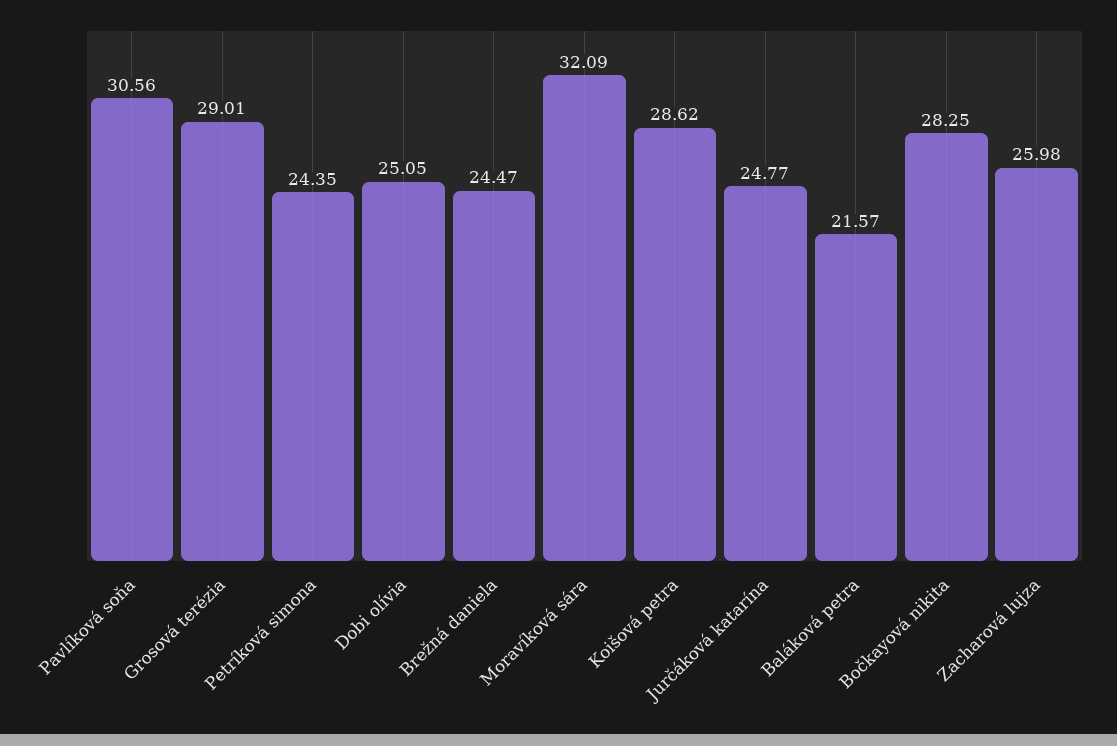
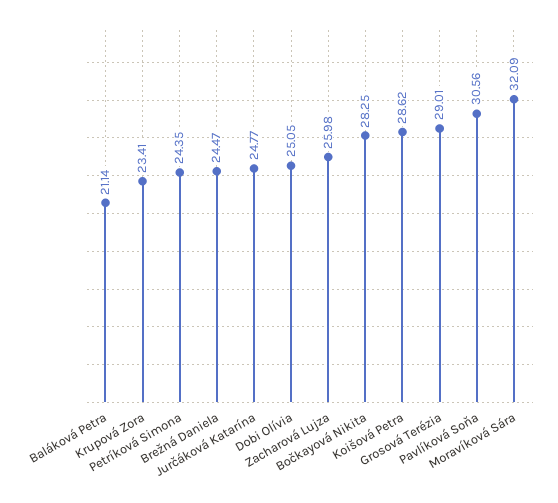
Baláková petra: 21.57 -> 21.14
Krupová Zora: none -> 23.41

